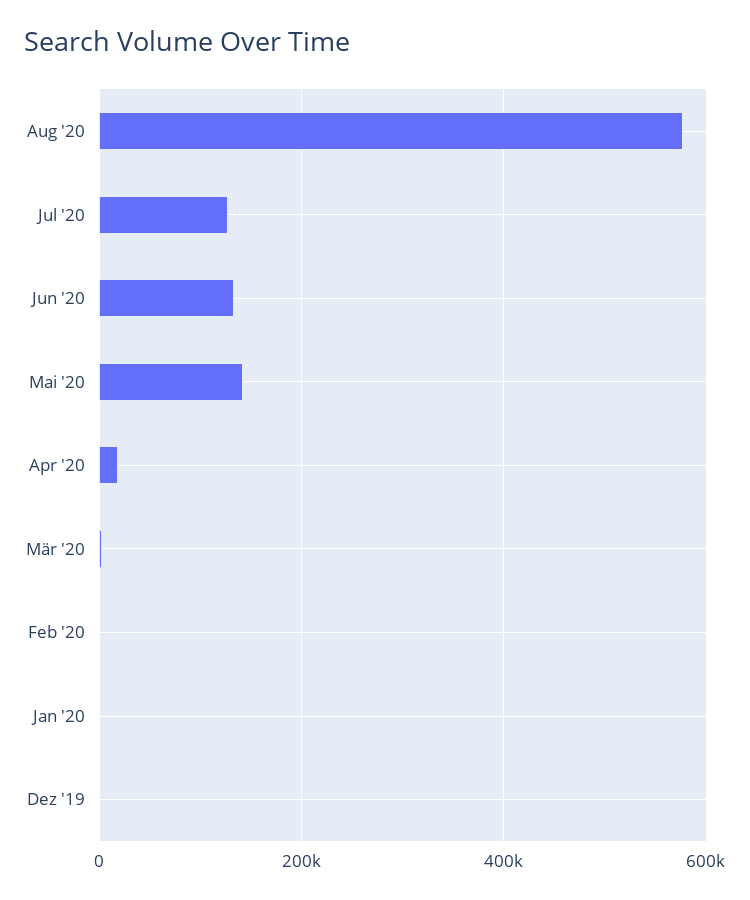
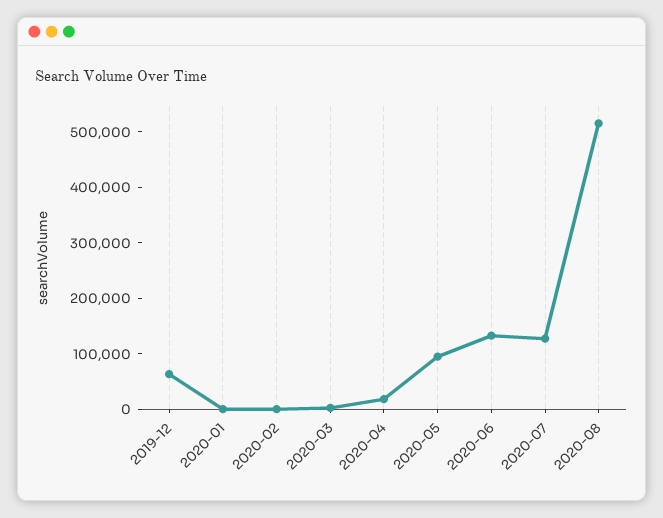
Aug '20: 580000 -> 520000
Mai '20: 140000 -> 100000
Dez '19: 0 -> 60000

